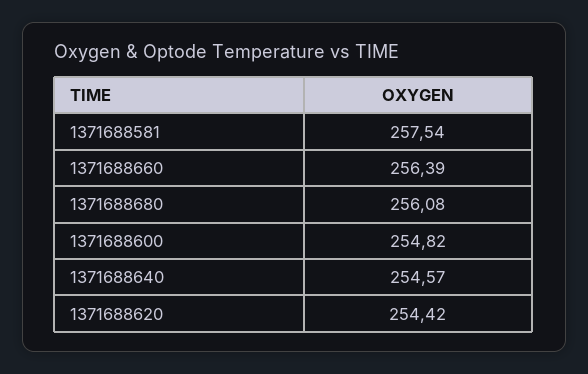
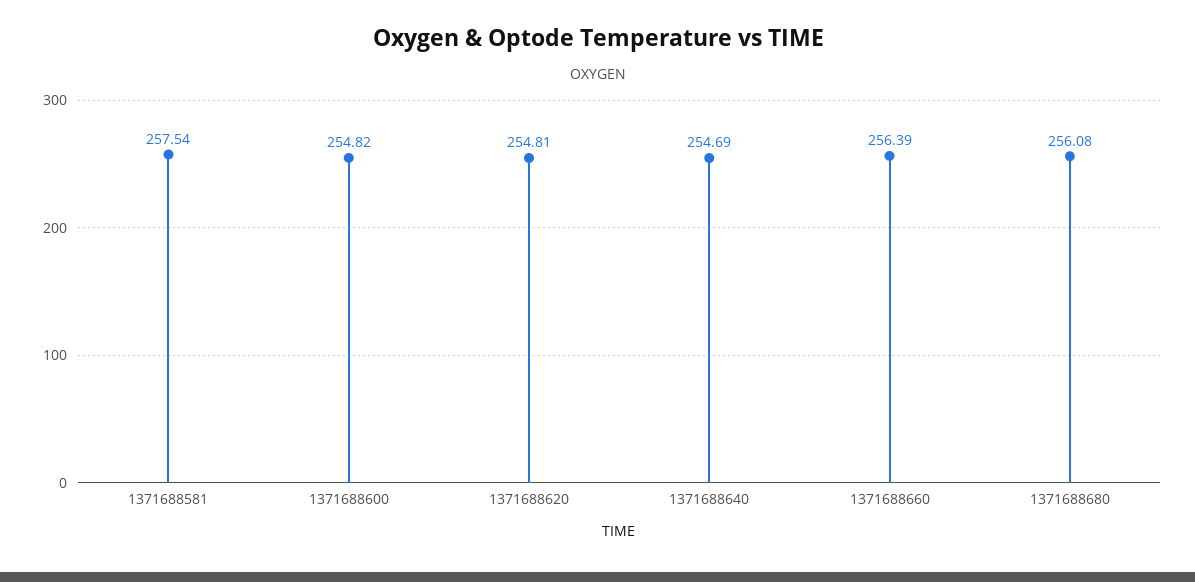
1371688640: 254.57 -> 254.69
1371688620: 254.42 -> 254.81

